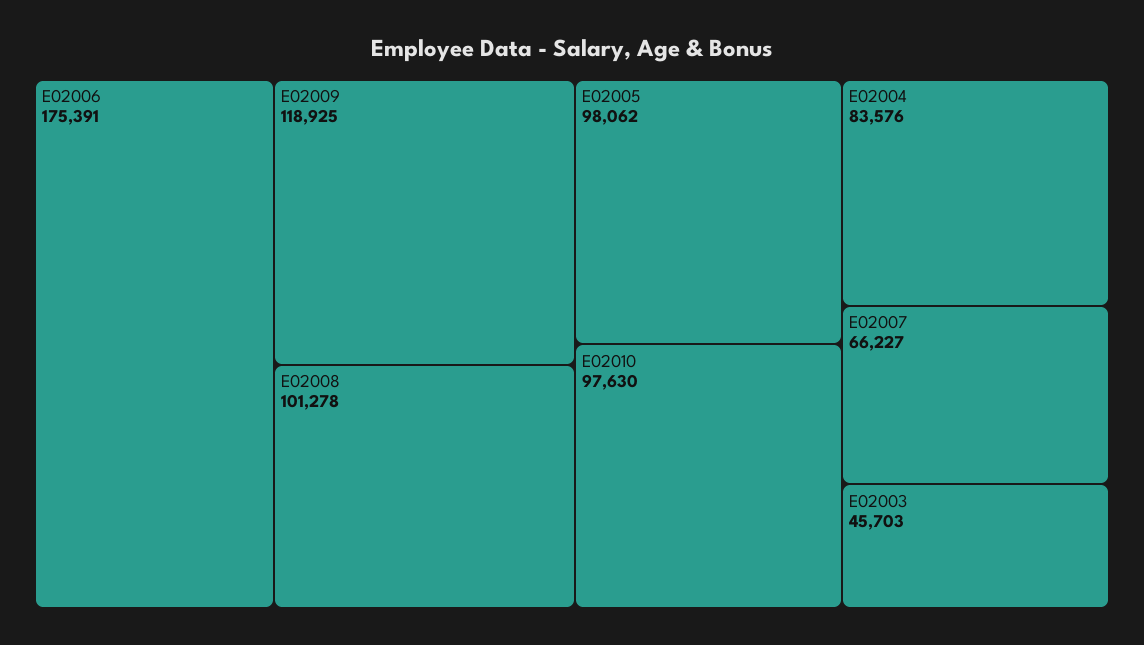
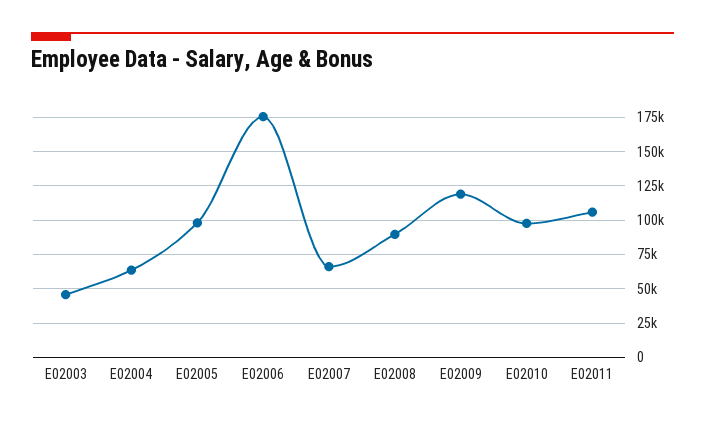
E02008: 101278 -> 90000
E02004: 83576 -> 65000
E02011: none -> 105000

